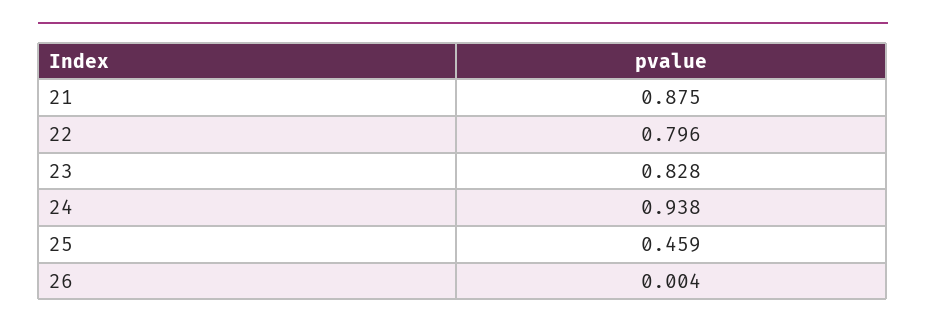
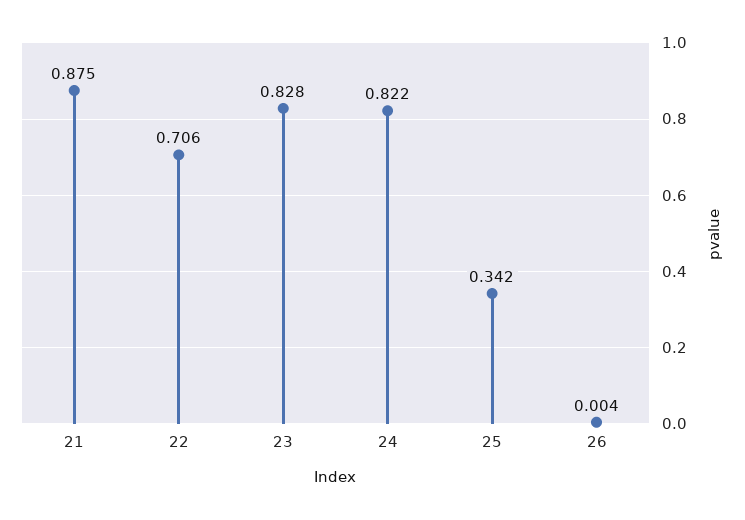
22: 0.796 -> 0.706
24: 0.938 -> 0.822
25: 0.459 -> 0.342

